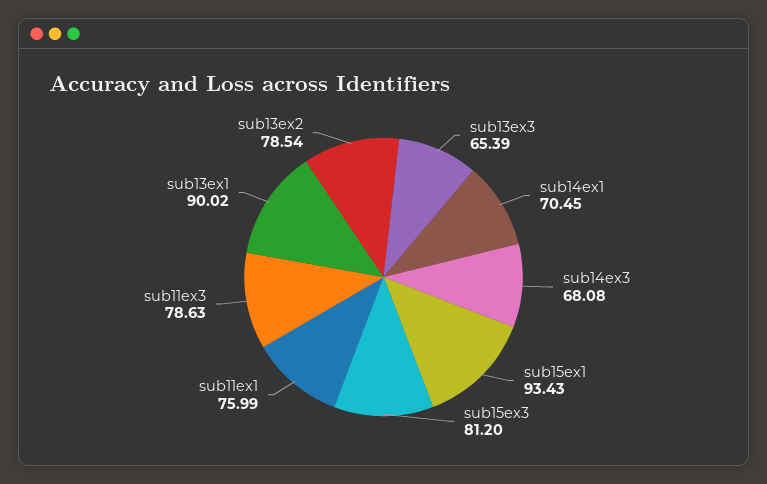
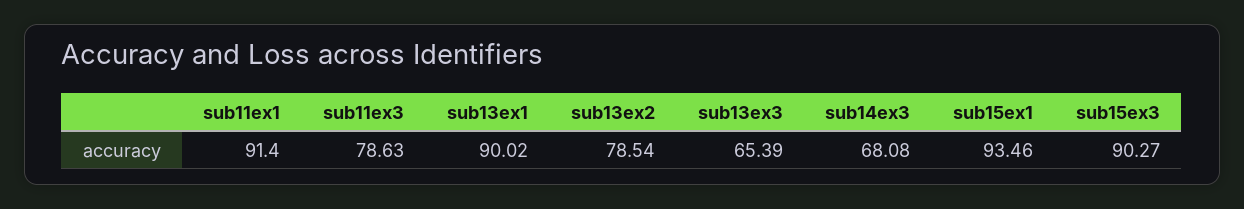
sub14ex1: 70.45 -> none
sub15ex1: 93.43 -> 93.46
sub15ex3: 81.2 -> 90.27
sub11ex1: 75.99 -> 91.4

